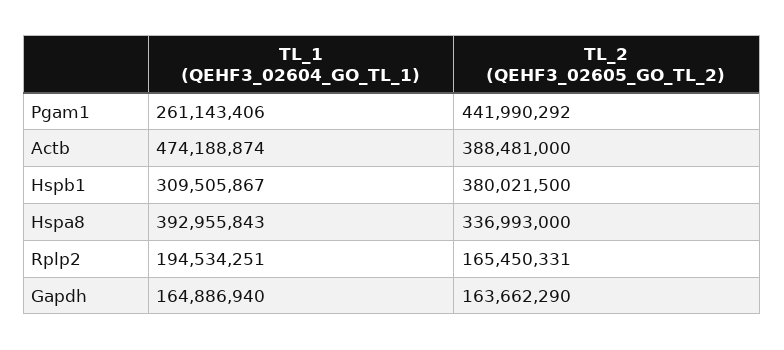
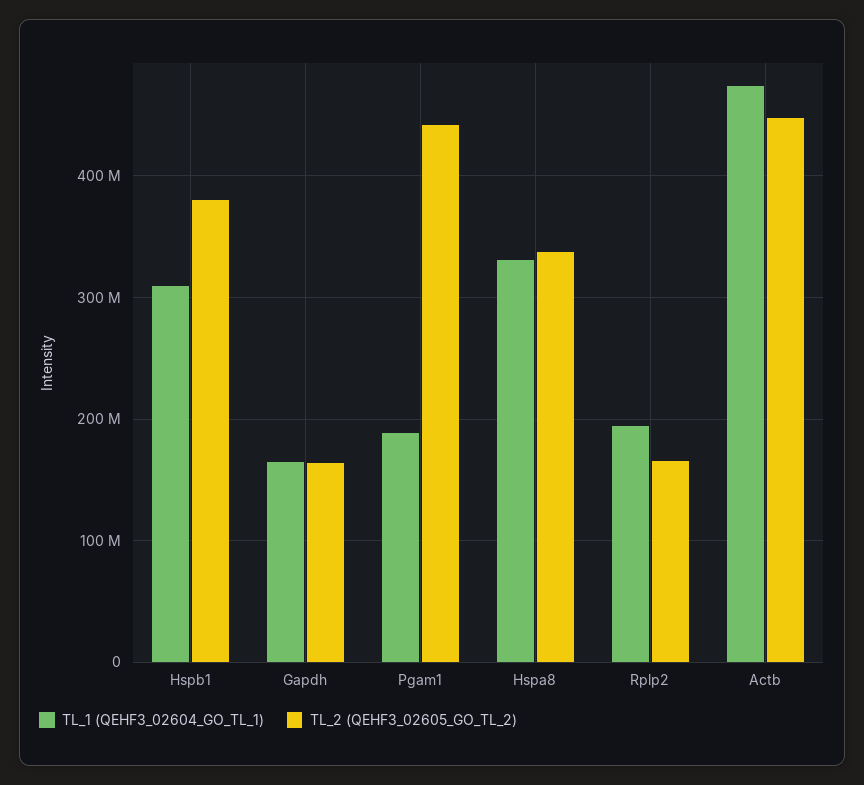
TL_1 (QEHF3_02604_GO_TL_1), Pgam1: 261143406 -> 190000000
TL_2 (QEHF3_02605_GO_TL_2), Actb: 388481000 -> 450000000
TL_1 (QEHF3_02604_GO_TL_1), Hspa8: 392955843 -> 330000000

